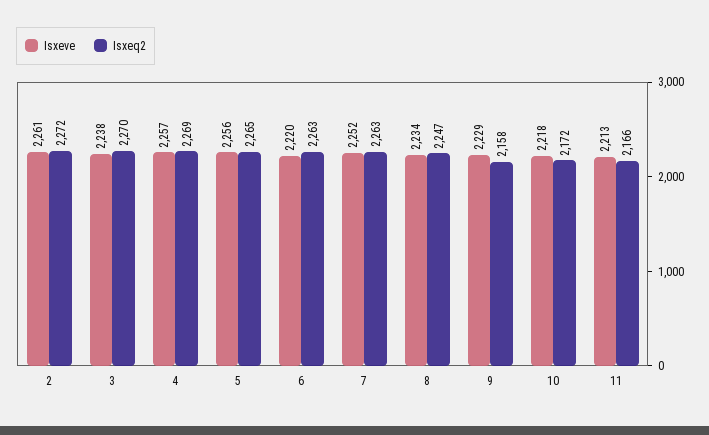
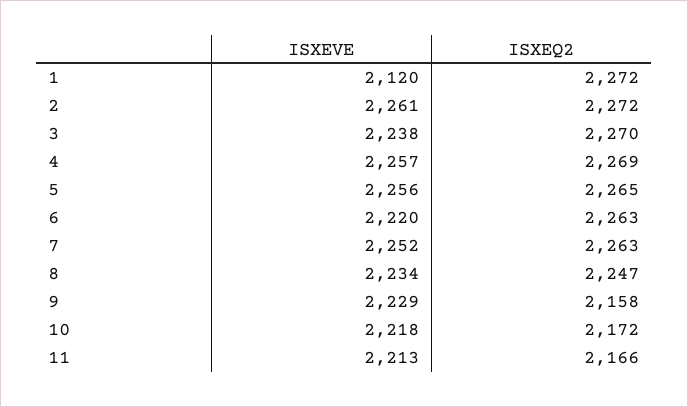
Isxeve, 1: none -> 2120
Isxeq2, 1: none -> 2272

